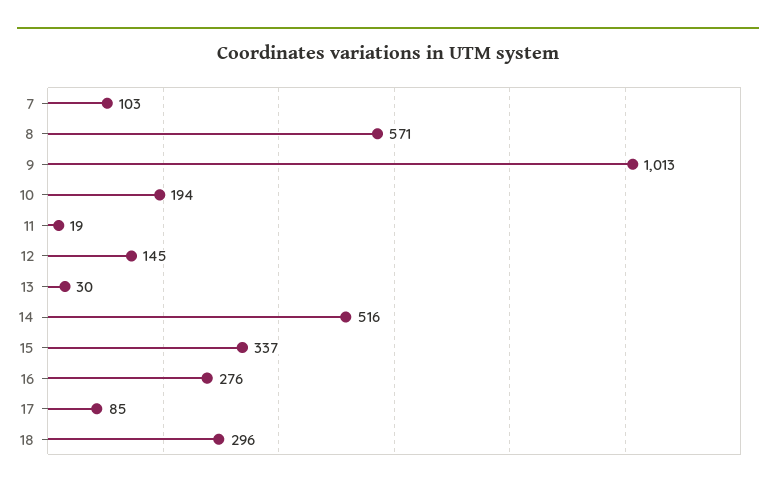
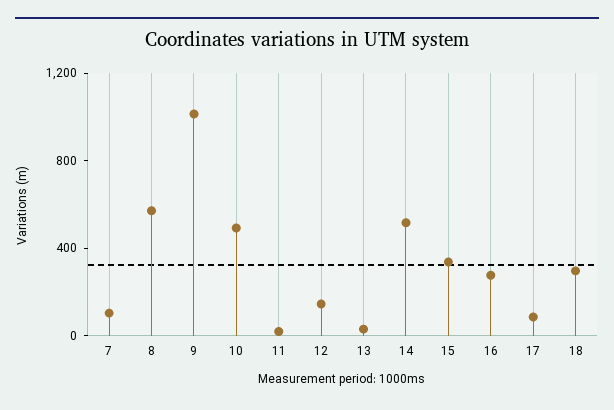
10: 194 -> 500

